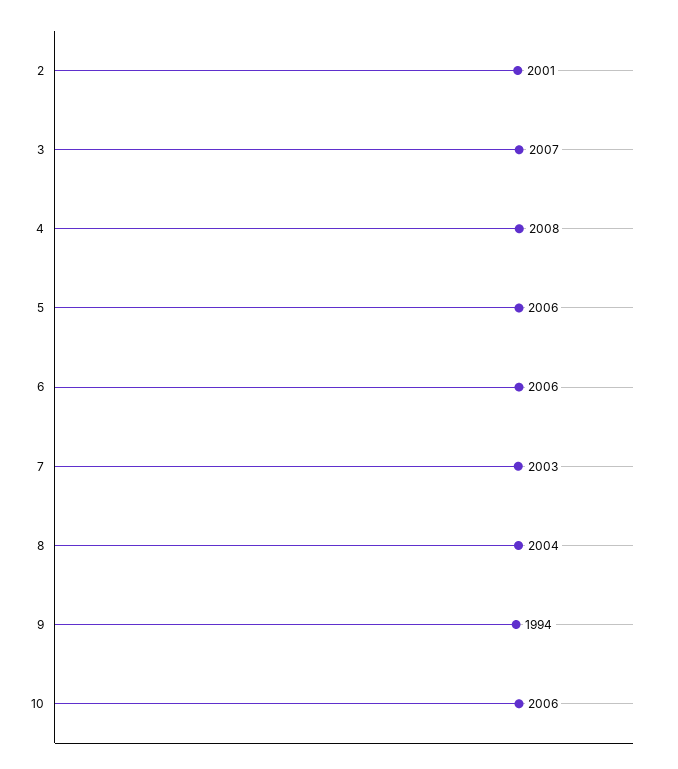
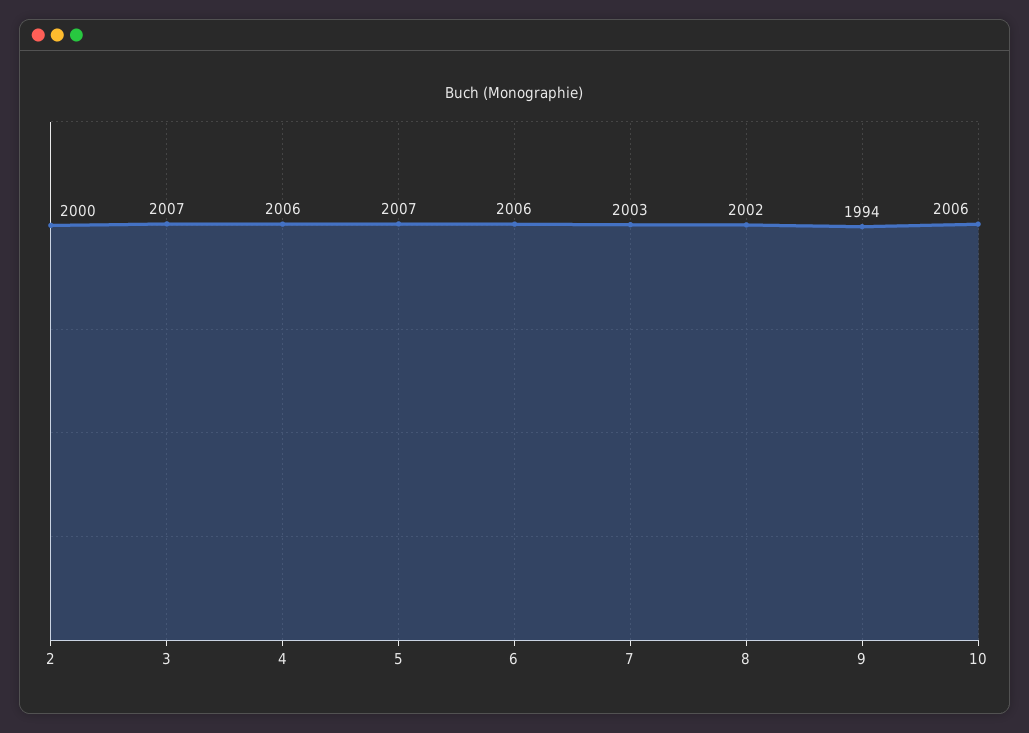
2: 2001 -> 2000
4: 2008 -> 2006
5: 2006 -> 2007
8: 2004 -> 2002

